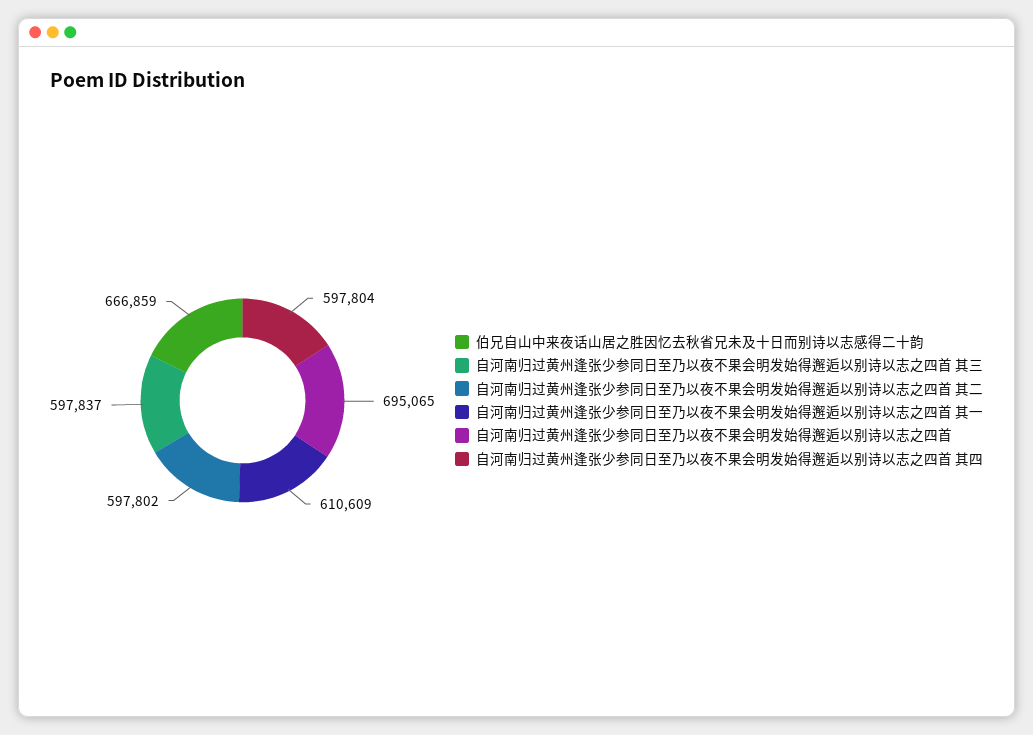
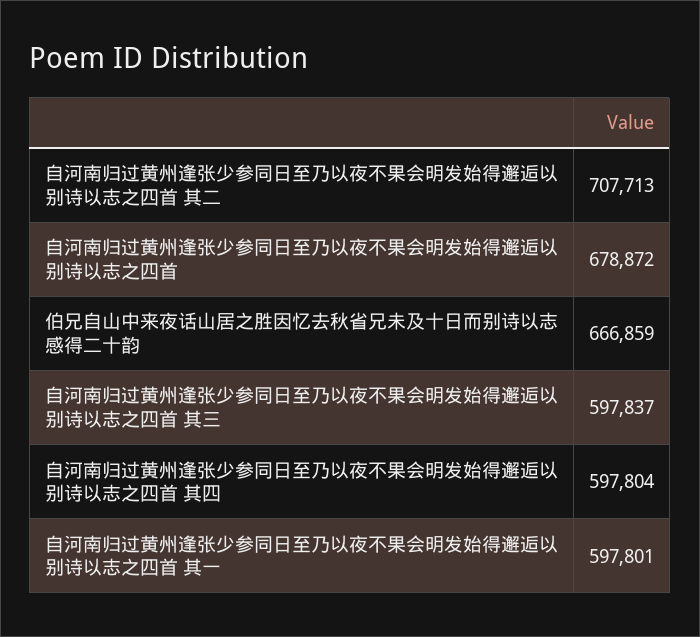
自河南归过黄州逢张少参同日至乃以夜不果会明发始得邂逅以别诗以志之四首 其二: 597802 -> 707713
自河南归过黄州逢张少参同日至乃以夜不果会明发始得邂逅以别诗以志之四首 其一: 610609 -> 597801
自河南归过黄州逢张少参同日至乃以夜不果会明发始得邂逅以别诗以志之四首: 695065 -> 678872

